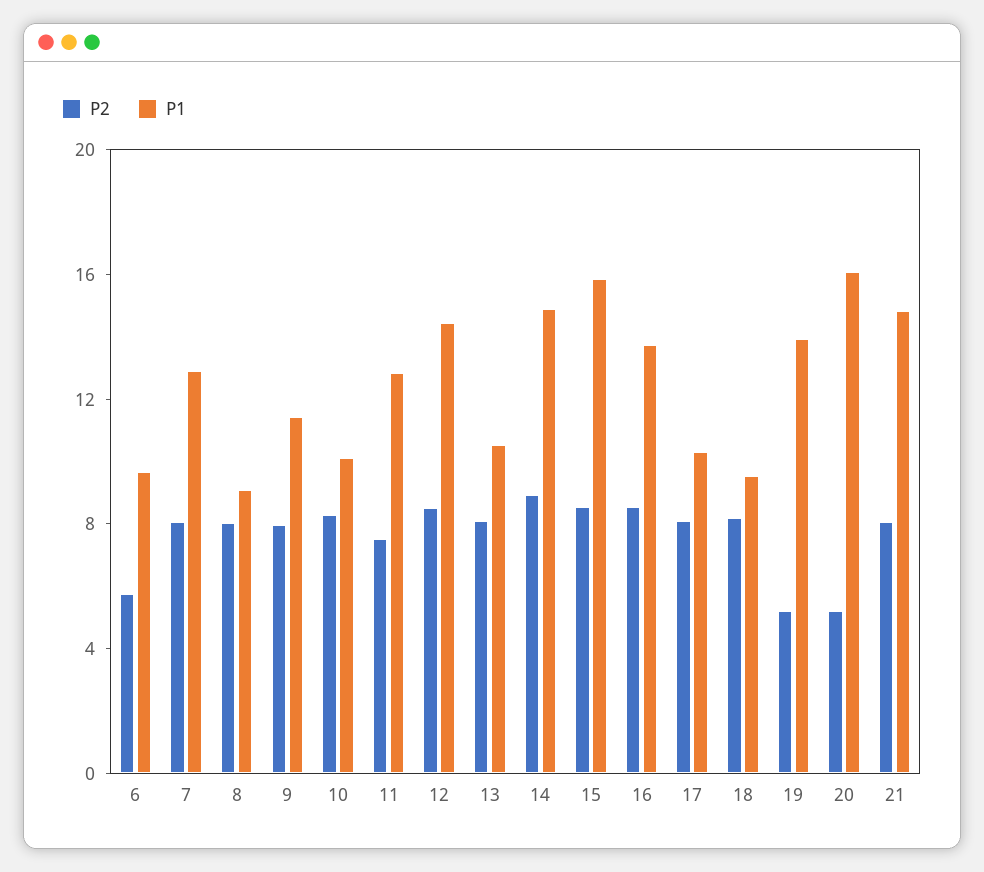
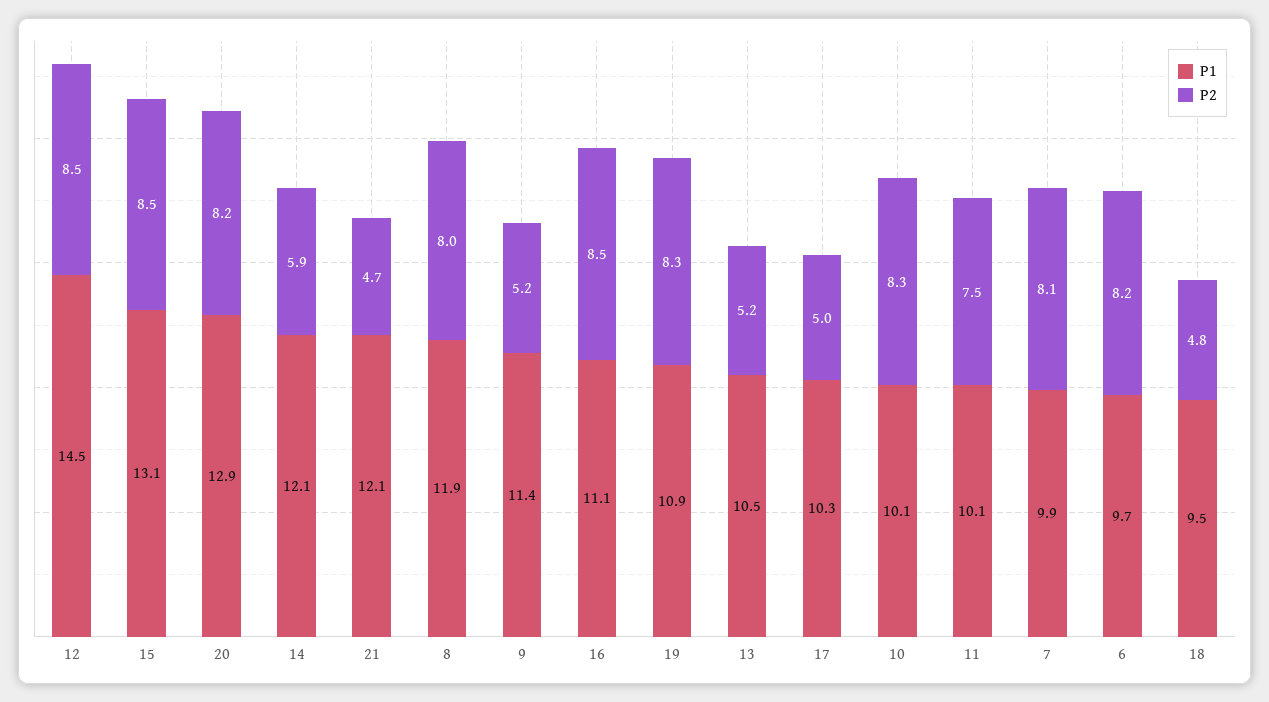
P2, 6: 6 -> 8.2
P1, 7: 13 -> 9.9
P1, 8: 9 -> 11.9
P2, 9: 8 -> 5.2
P1, 11: 13 -> 10.1
P2, 13: 8 -> 5.2
P2, 14: 9 -> 5.9
P1, 14: 15 -> 12.1
P1, 15: 16 -> 13.1
P1, 16: 14 -> 11.1
P2, 17: 8 -> 5
P2, 18: 8 -> 4.8
P2, 19: 5 -> 8.3
P1, 19: 14 -> 10.9
P2, 20: 5 -> 8.2
P1, 20: 16 -> 12.9
P2, 21: 8 -> 4.7
P1, 21: 15 -> 12.1

